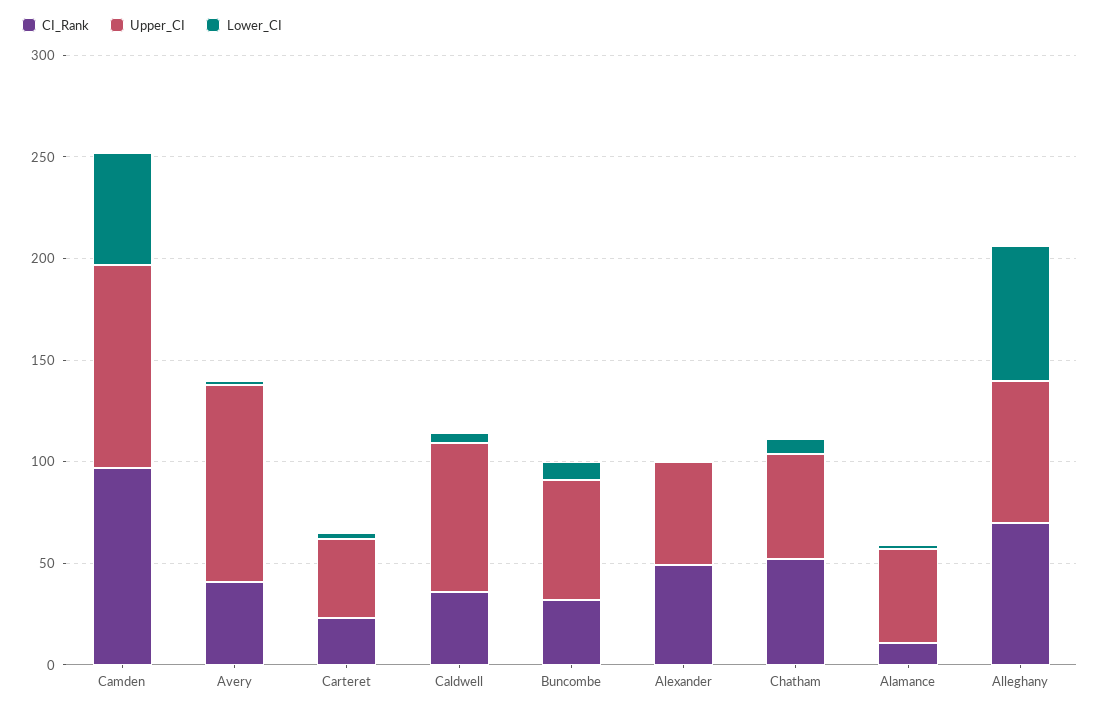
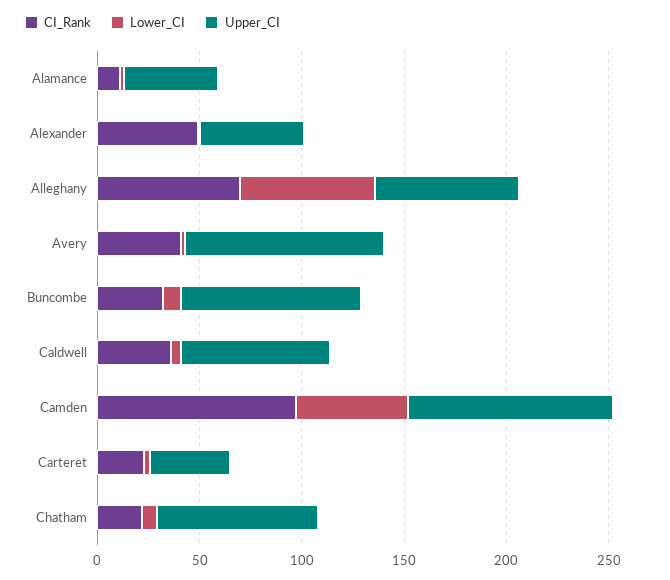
Upper_CI, Buncombe: 60 -> 90
CI_Rank, Chatham: 50 -> 20
Upper_CI, Chatham: 50 -> 80

